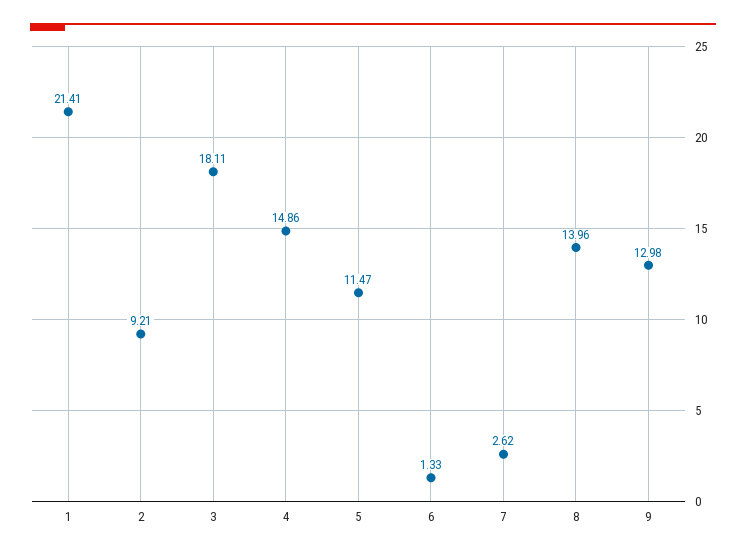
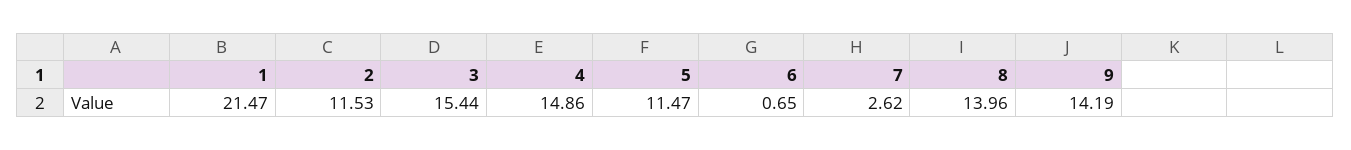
1: 21.41 -> 21.47
2: 9.21 -> 11.53
3: 18.11 -> 15.44
6: 1.33 -> 0.65
9: 12.98 -> 14.19

